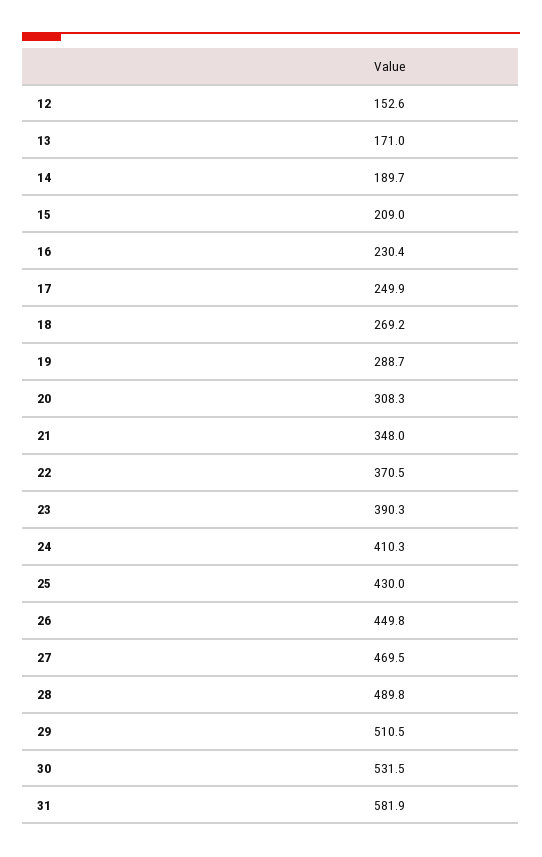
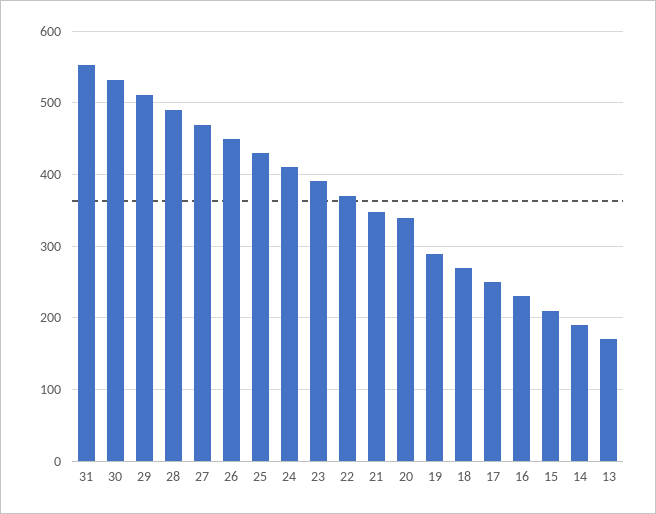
12: 152.6 -> none
20: 308.3 -> 340
31: 581.9 -> 550

